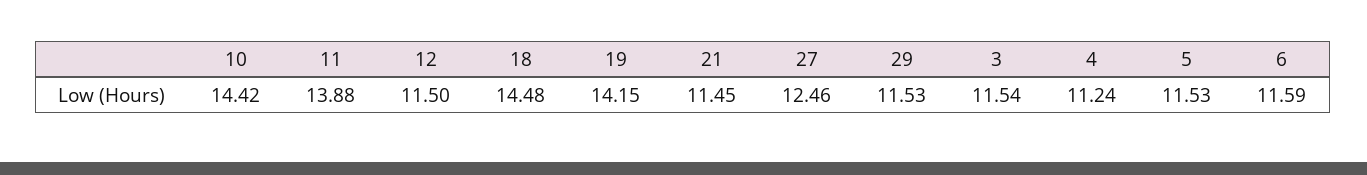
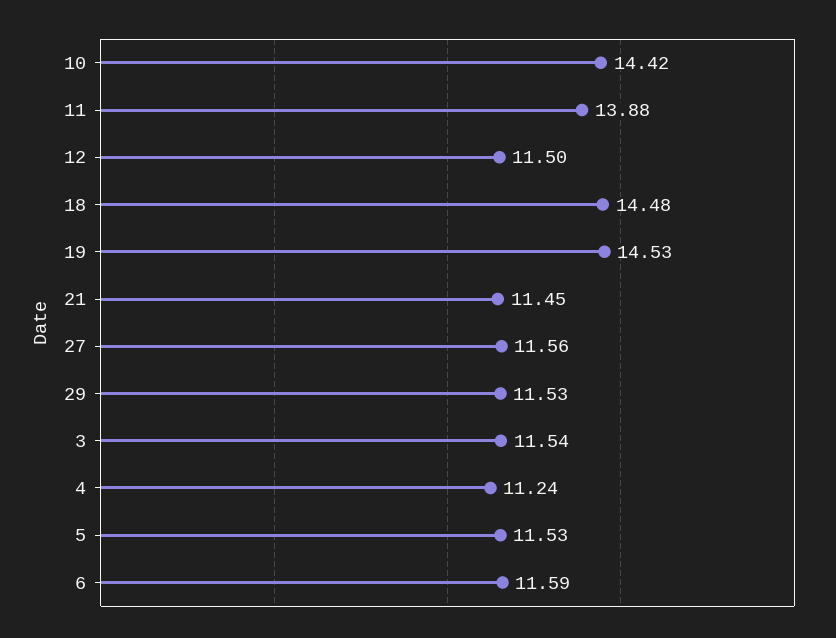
19: 14.15 -> 14.53
27: 12.46 -> 11.56

